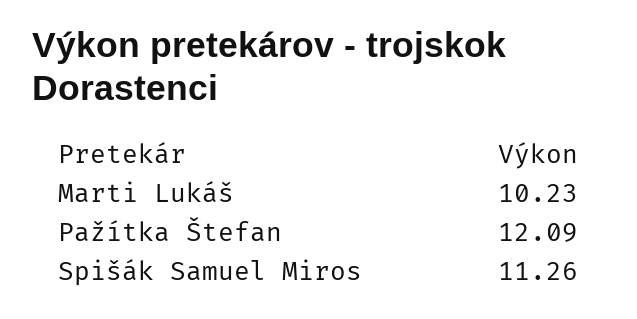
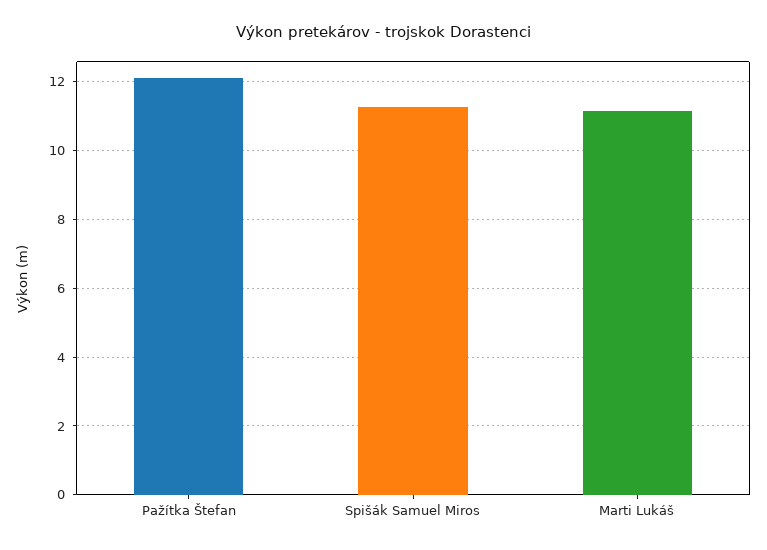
Marti Lukáš: 10.23 -> 11.2

